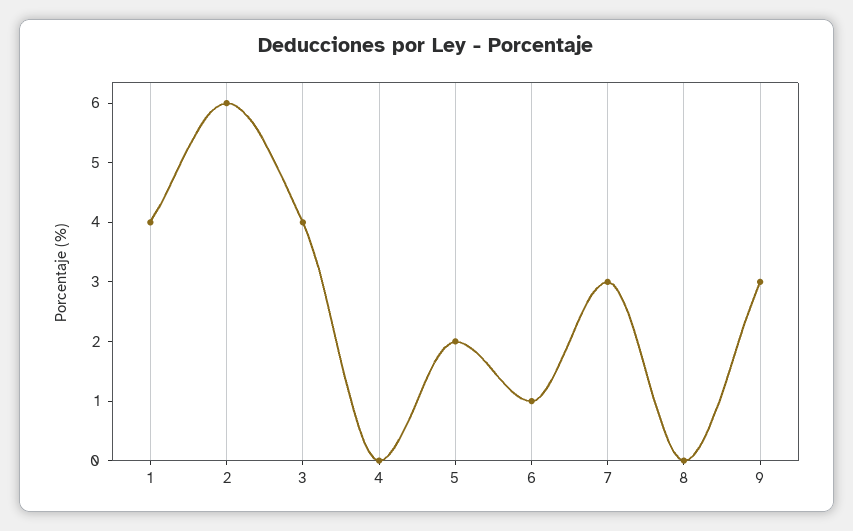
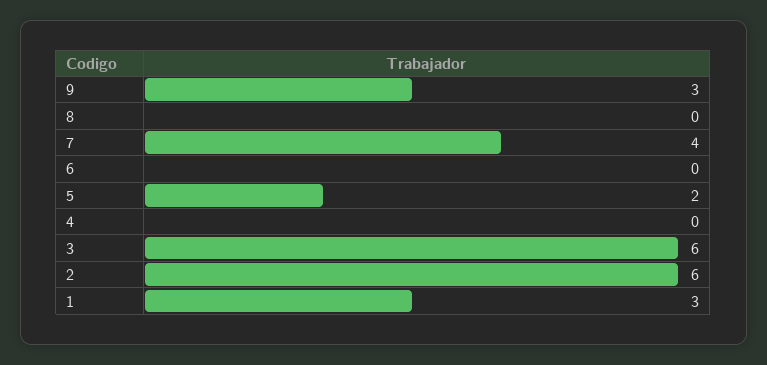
1: 4 -> 3
3: 4 -> 6
6: 1 -> 0
7: 3 -> 4

